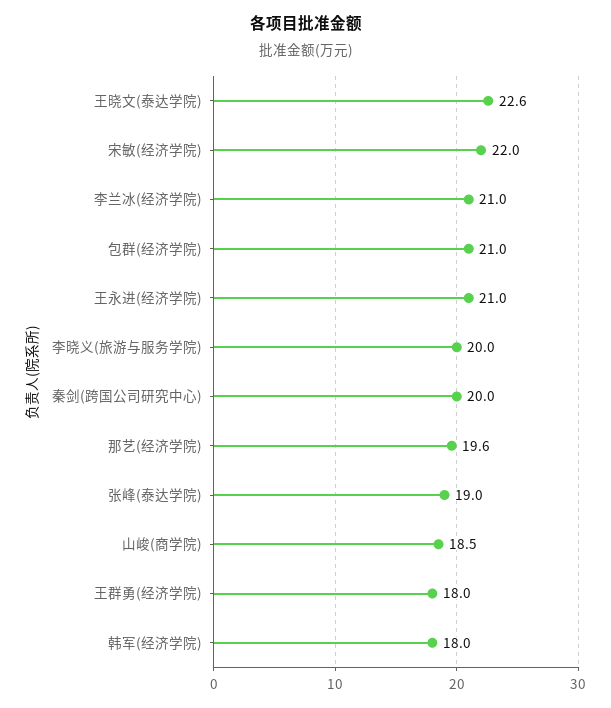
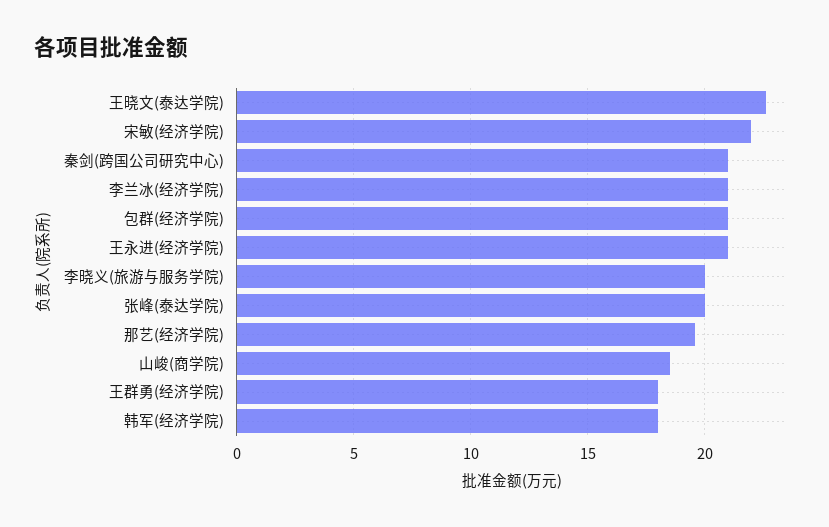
秦剑(跨国公司研究中心): 20 -> 21
张峰(泰达学院): 19 -> 20

